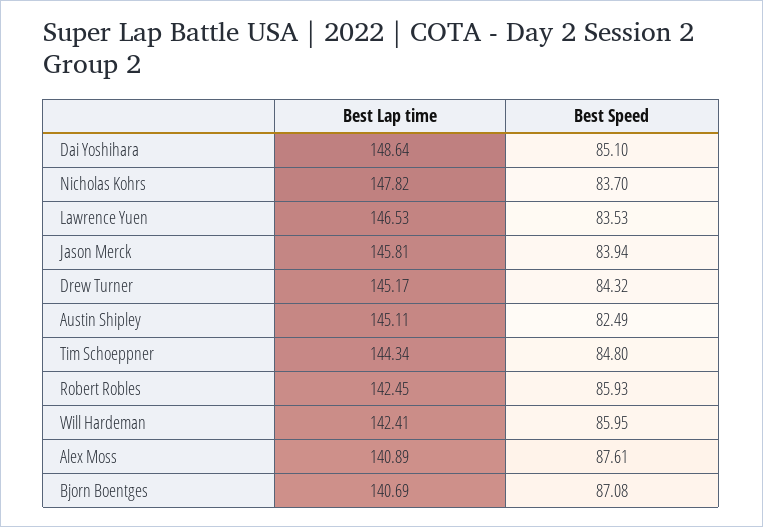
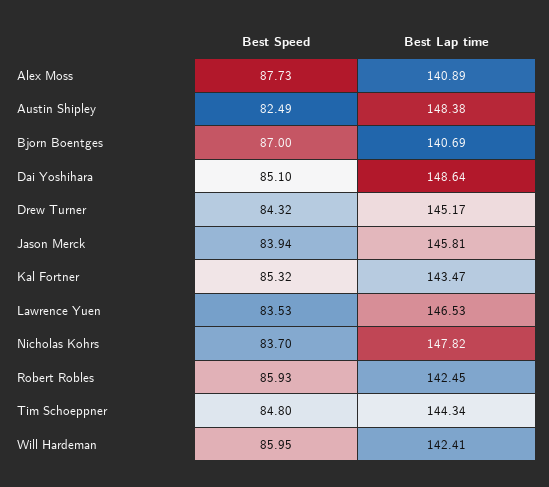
Best Lap time, Austin Shipley: 145.11 -> 148.38
Best Speed, Alex Moss: 87.61 -> 87.73
Best Speed, Bjorn Boentges: 87.08 -> 87
Best Speed, Kal Fortner: none -> 85.32
Best Lap time, Kal Fortner: none -> 143.47

